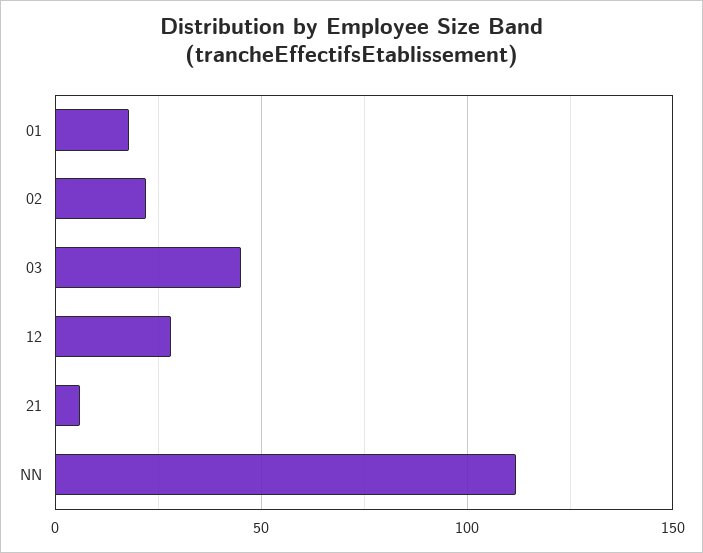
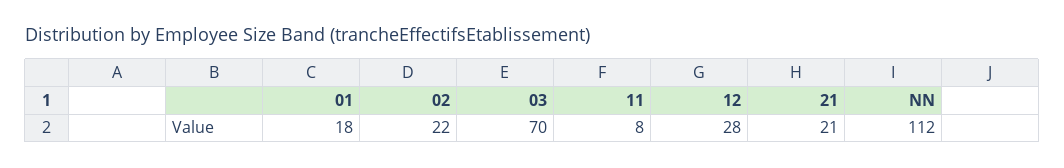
03: 45 -> 70
21: 5 -> 21
11: none -> 8

